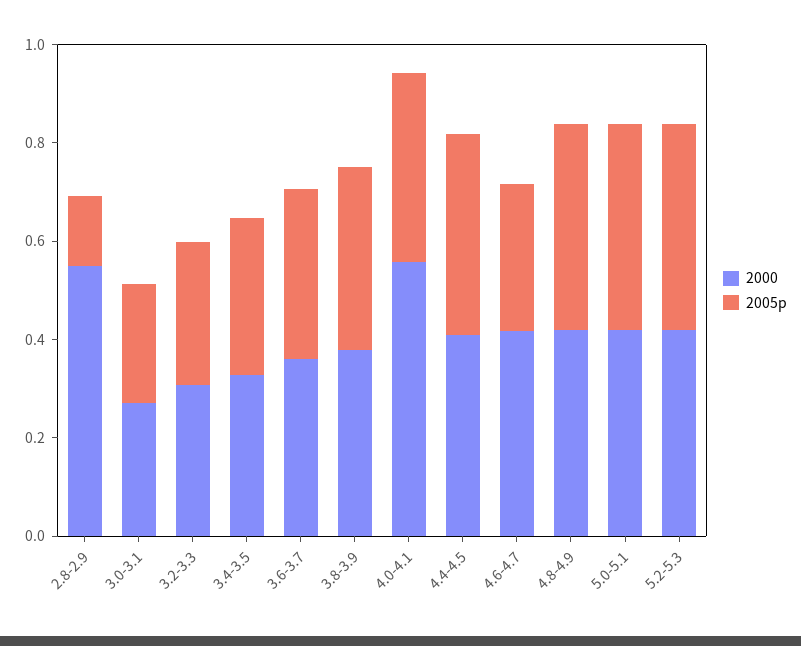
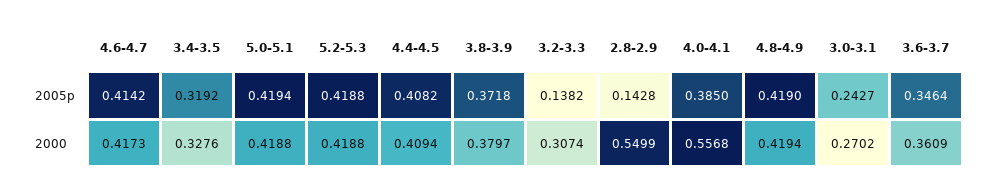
2005p, 3.2-3.3: 0.3 -> 0.1382
2005p, 4.6-4.7: 0.3 -> 0.4142

